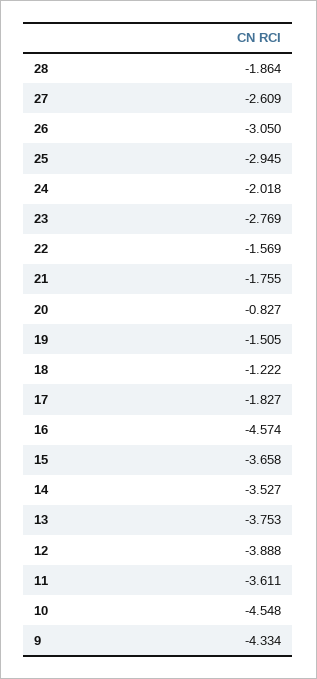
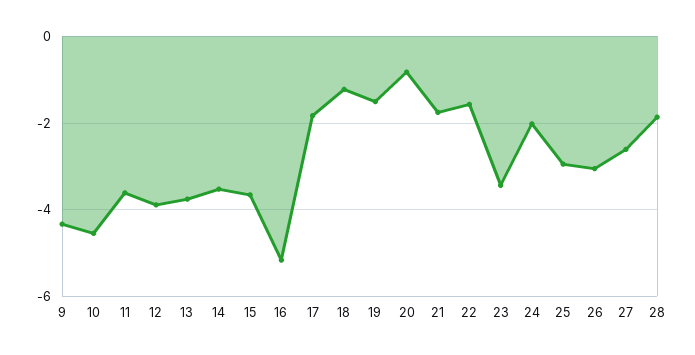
23: -2.769 -> -3.4
16: -4.574 -> -5.2

